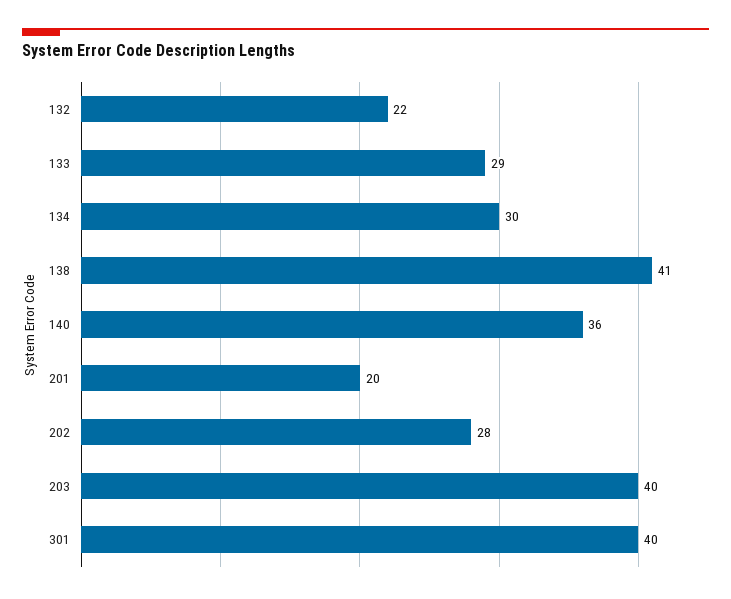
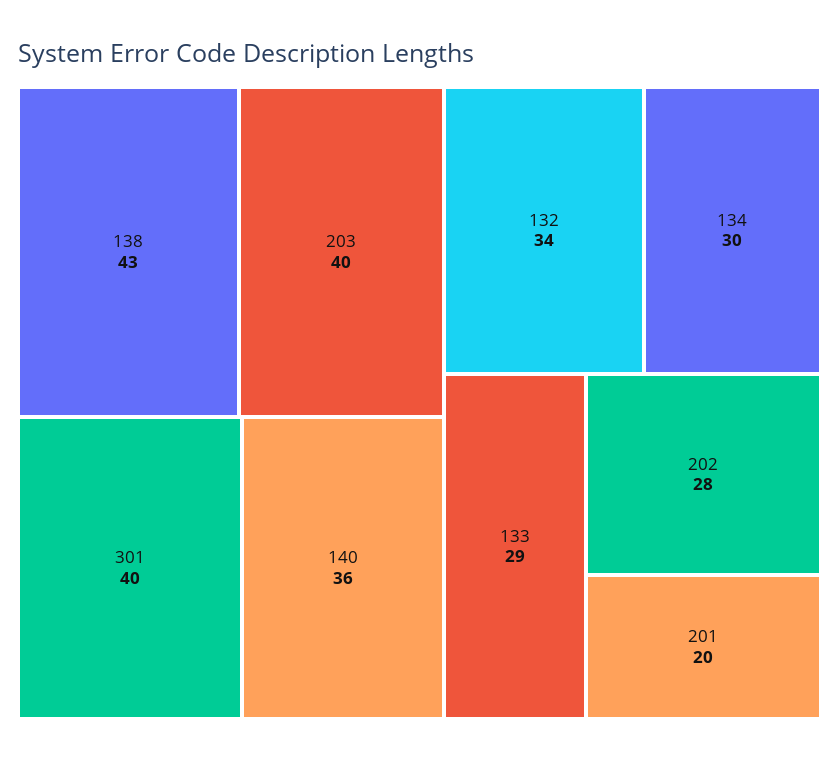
132: 22 -> 34
138: 41 -> 43

